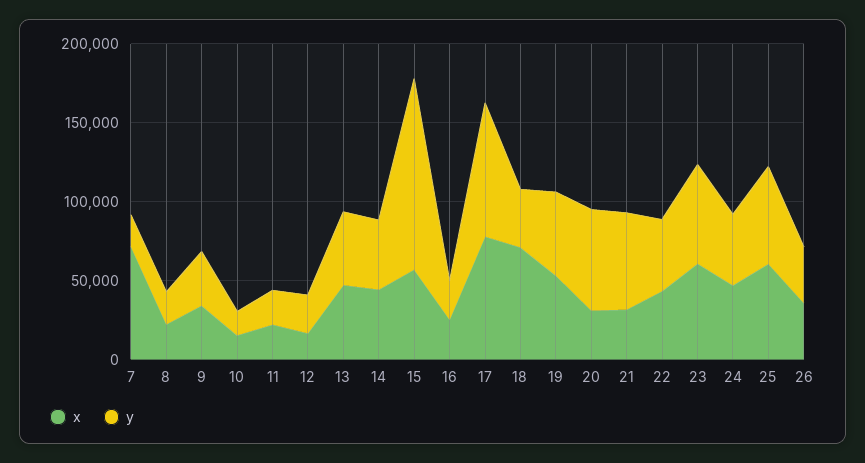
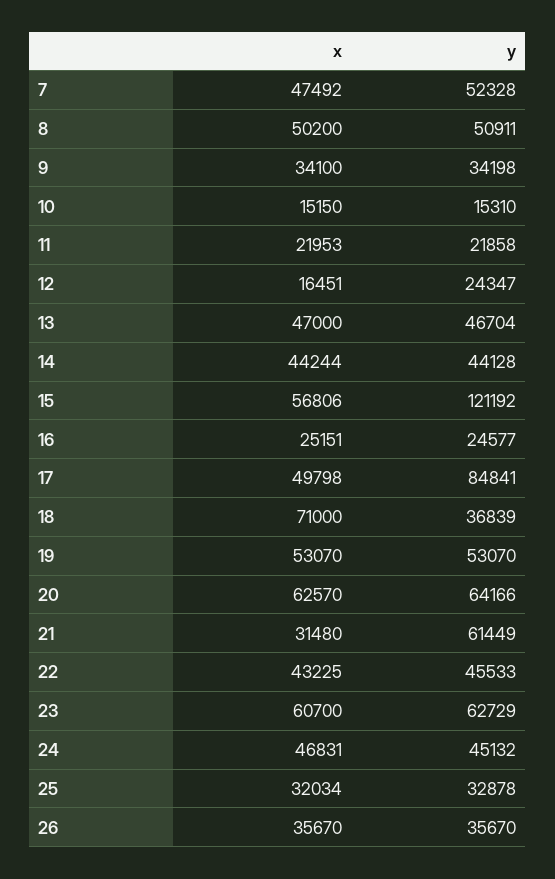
x, 7: 70000 -> 47492
y, 7: 20000 -> 52328
x, 8: 20000 -> 50200
y, 8: 20000 -> 50911
x, 17: 80000 -> 49798
x, 20: 30000 -> 62570
x, 25: 60000 -> 32034
y, 25: 60000 -> 32878

